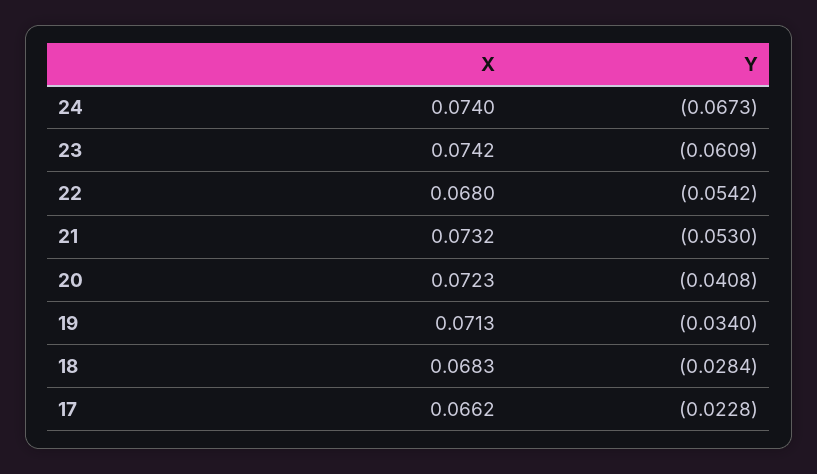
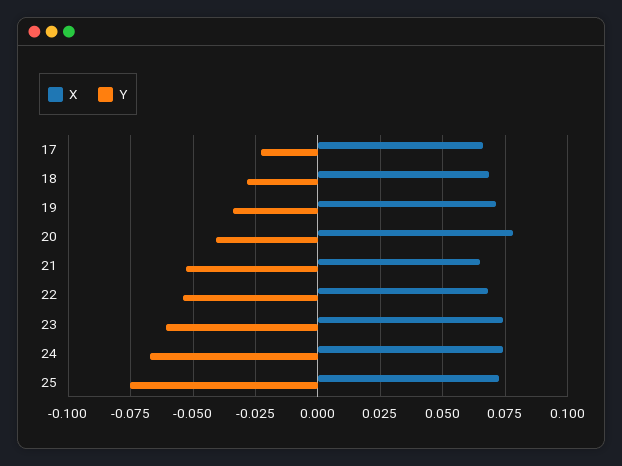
X, 21: 0.0732 -> 0.065
X, 20: 0.0723 -> 0.0775
X, 25: none -> 0.0725
Y, 25: none -> -0.075

